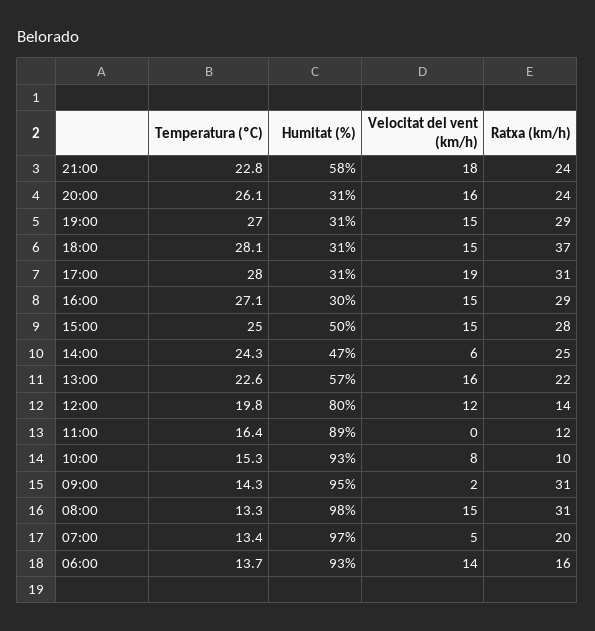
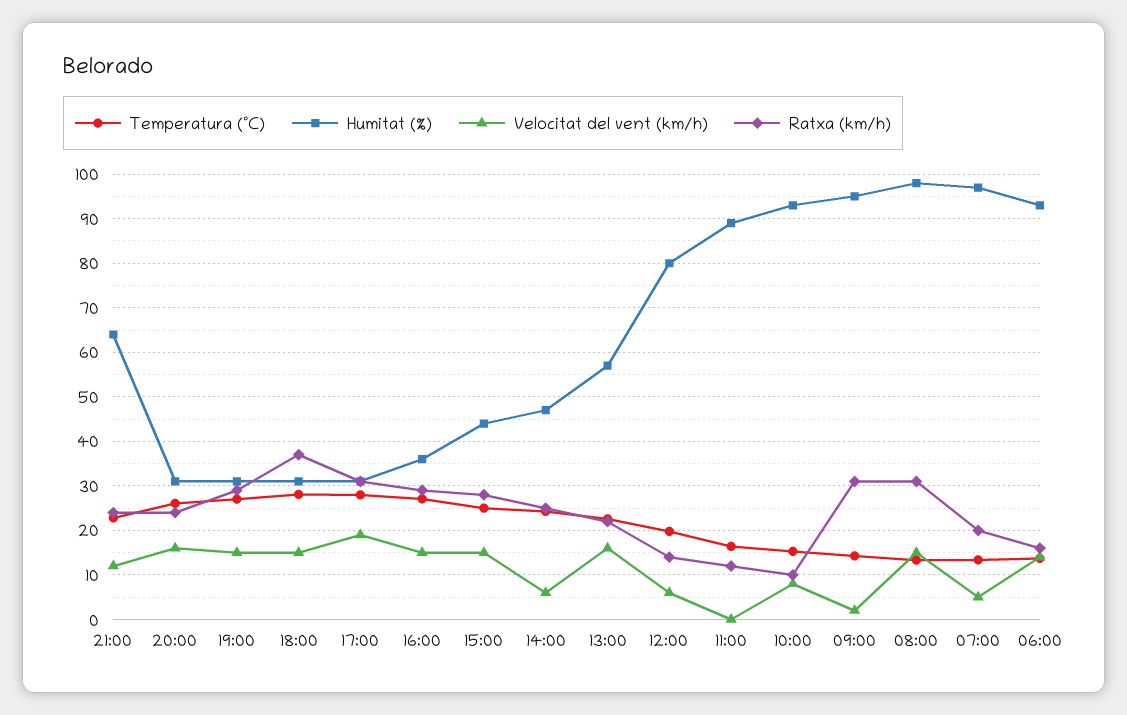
Humitat (%), 21:00: 58 -> 64
Velocitat del vent (km/h), 21:00: 18 -> 12
Humitat (%), 16:00: 30 -> 36
Humitat (%), 15:00: 50 -> 44
Velocitat del vent (km/h), 12:00: 12 -> 6

